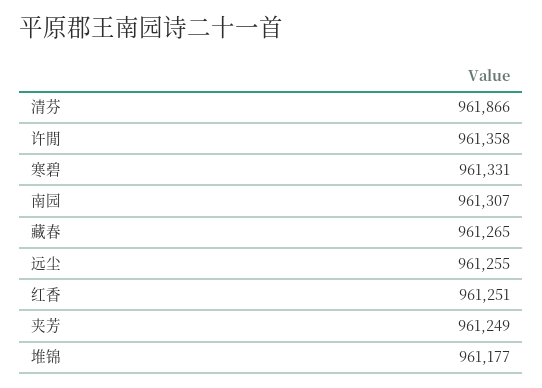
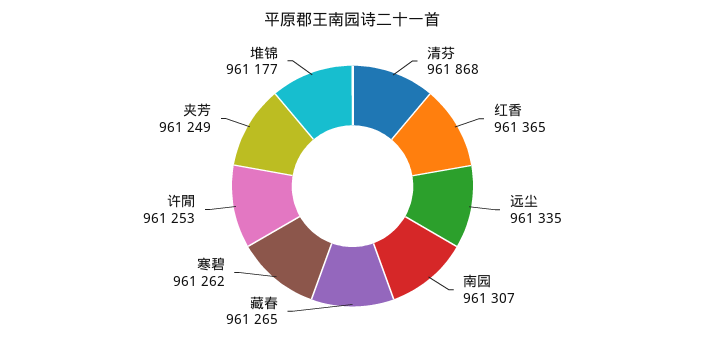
清芬: 961866 -> 961868
许閒: 961358 -> 961253
寒碧: 961331 -> 961262
远尘: 961255 -> 961335
红香: 961251 -> 961365

